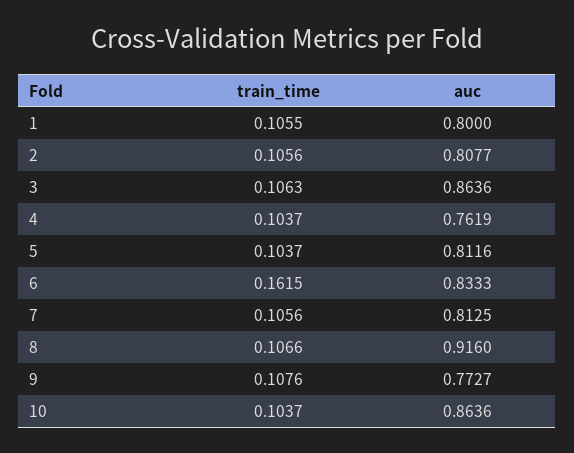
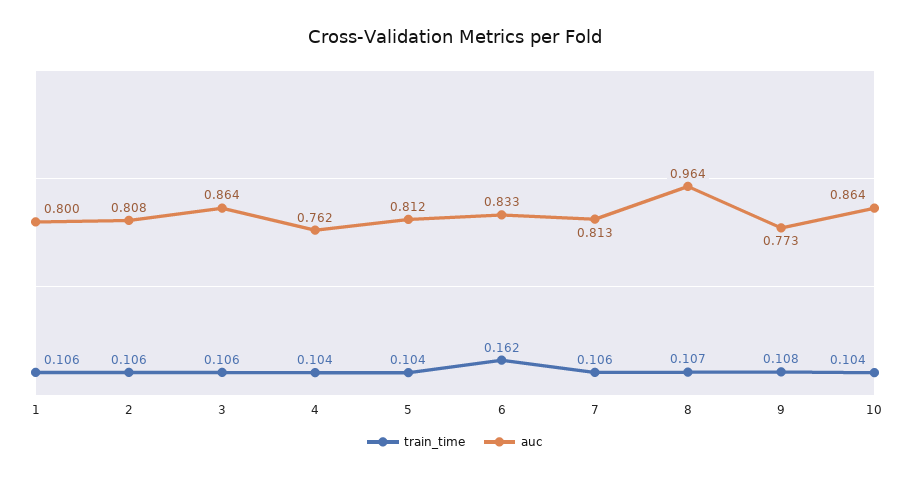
auc, 8: 0.916 -> 0.964

